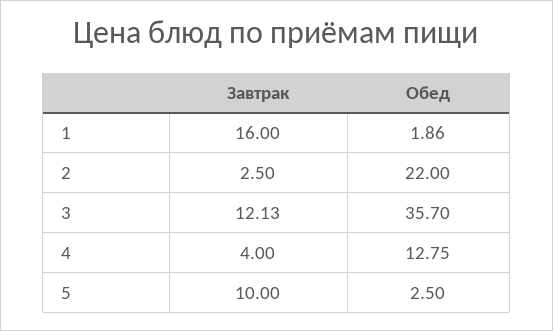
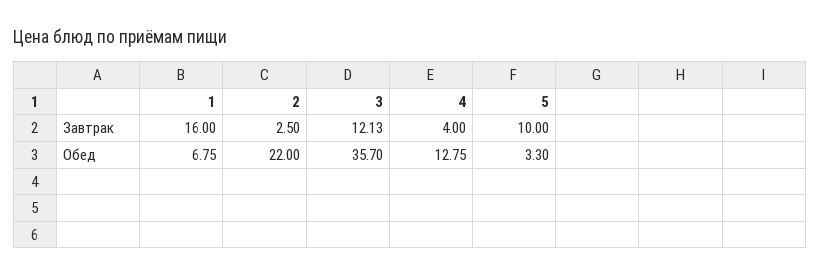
Обед, 1: 1.86 -> 6.75
Обед, 5: 2.5 -> 3.3

